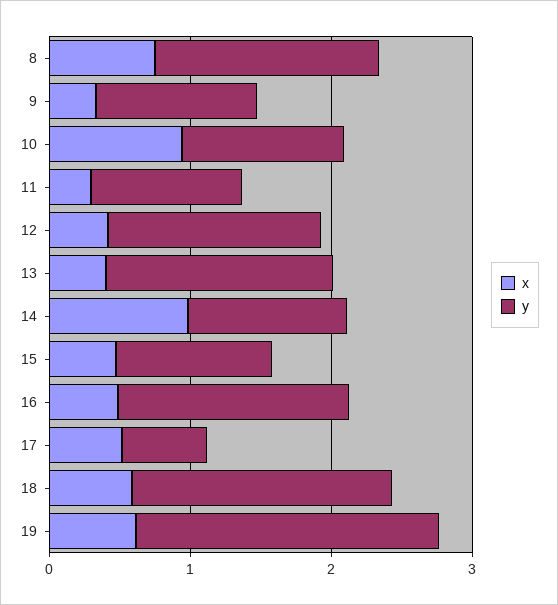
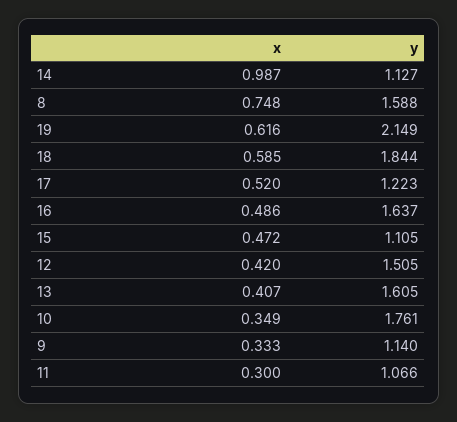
x, 10: 1 -> 0.349
y, 10: 1.2 -> 1.761
y, 17: 0.6 -> 1.223

